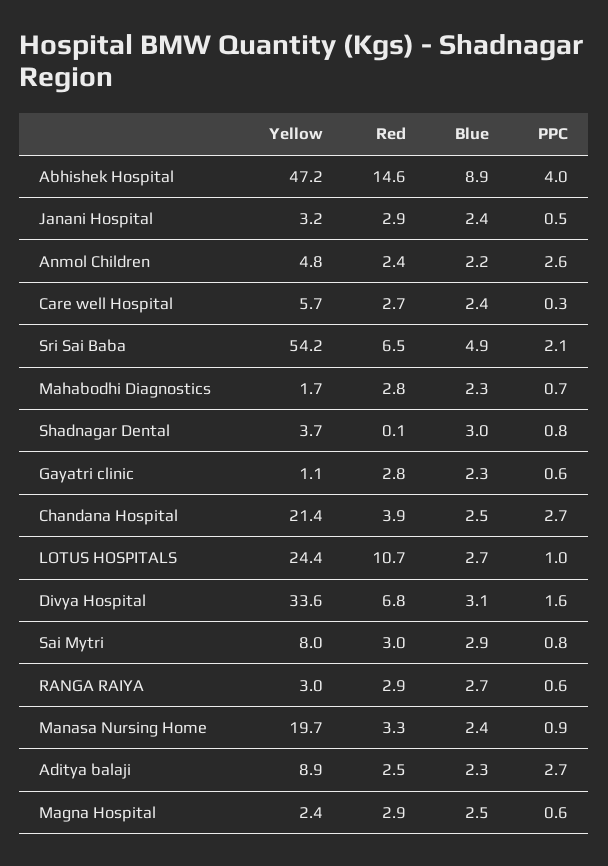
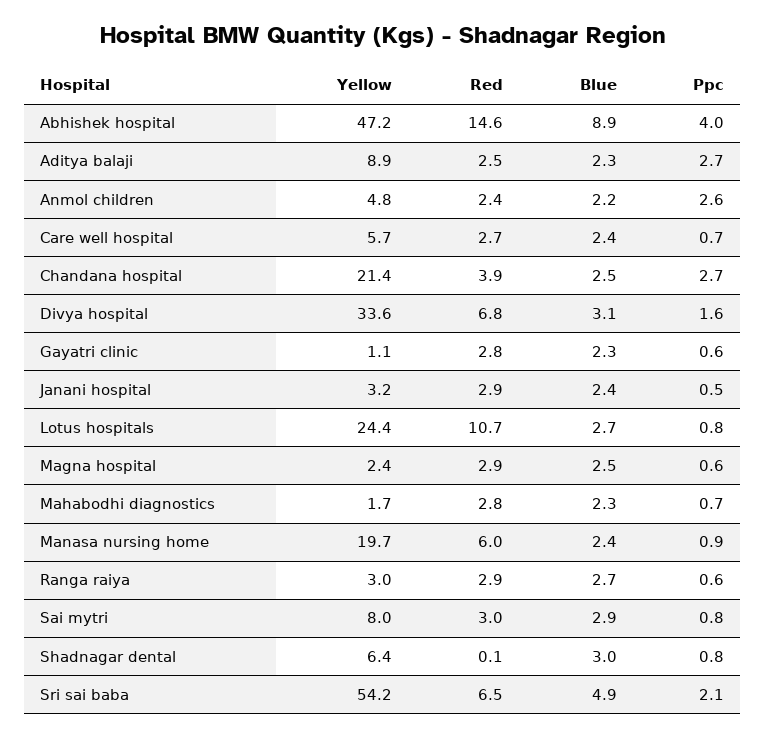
PPC, Care well Hospital: 0.3 -> 0.7
Yellow, Shadnagar Dental: 3.7 -> 6.4
PPC, LOTUS HOSPITALS: 1 -> 0.8
Red, Manasa Nursing Home: 3.3 -> 6

